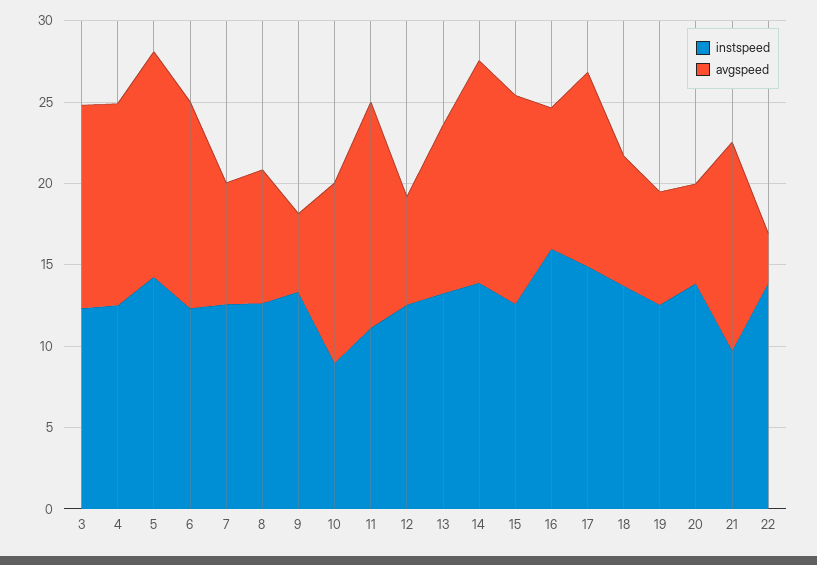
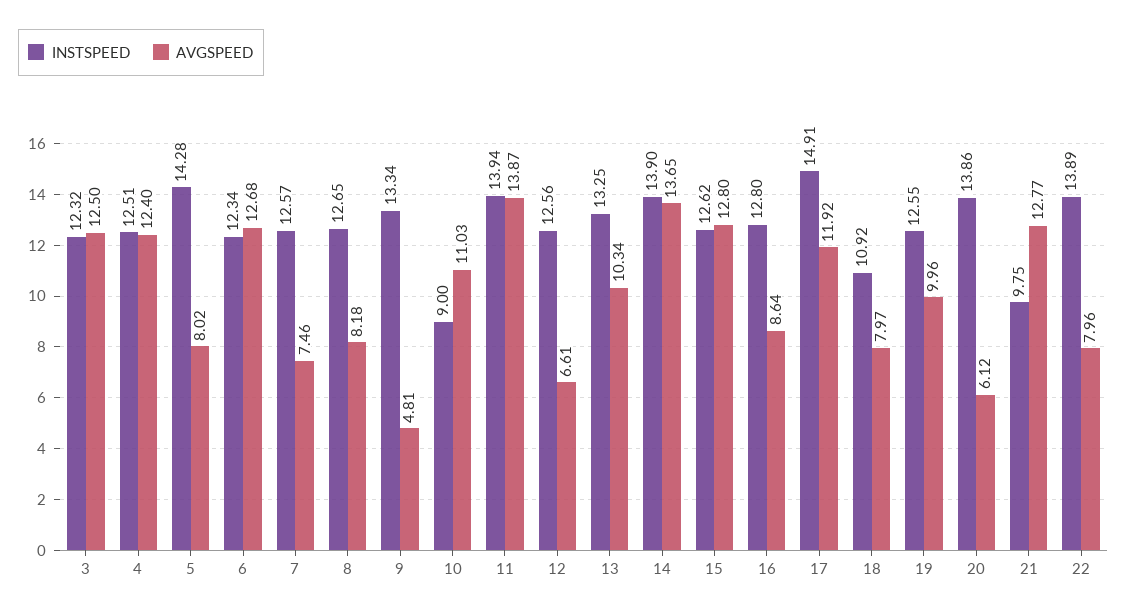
avgspeed, 5: 14 -> 8.02
instspeed, 11: 11 -> 13.94
instspeed, 16: 16 -> 12.8
instspeed, 18: 14 -> 10.92
avgspeed, 19: 7 -> 9.96
avgspeed, 22: 3 -> 7.96

